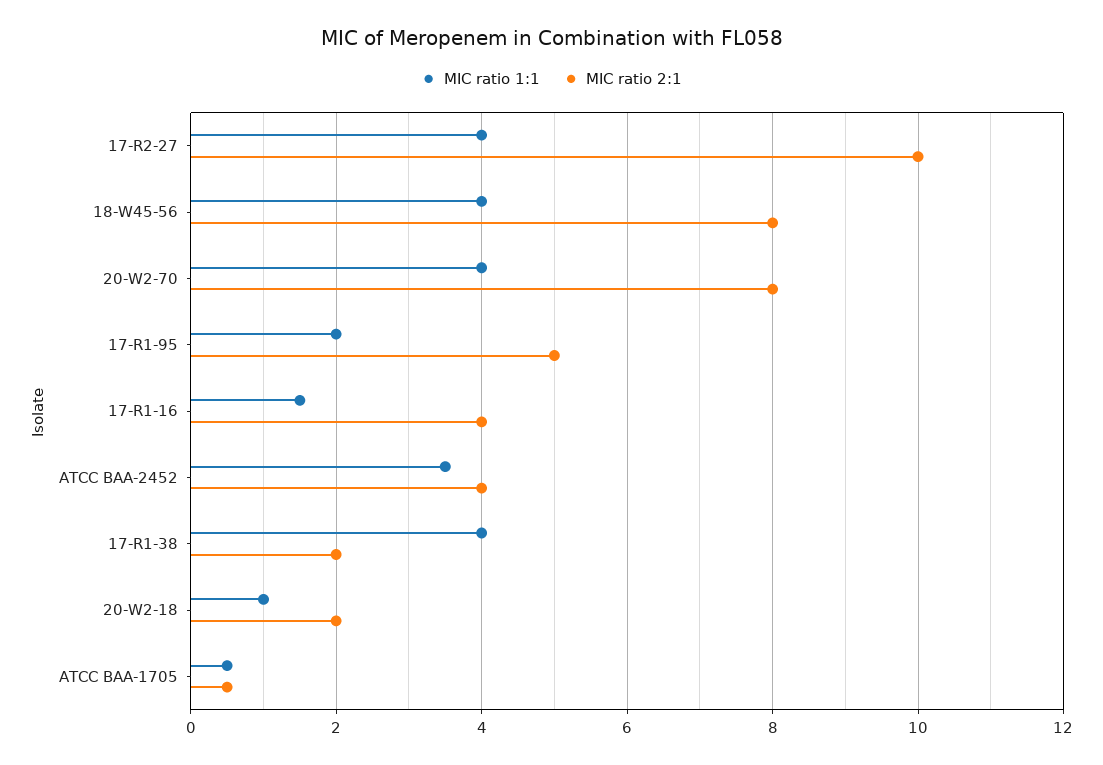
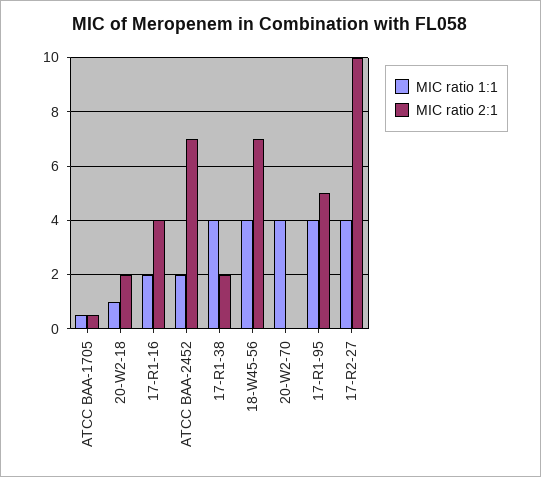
MIC ratio 2:1, 18-W45-56: 8 -> 7
MIC ratio 2:1, 20-W2-70: 8 -> 0
MIC ratio 1:1, 17-R1-95: 2 -> 4
MIC ratio 1:1, 17-R1-16: 1.5 -> 2
MIC ratio 1:1, ATCC BAA-2452: 3.5 -> 2
MIC ratio 2:1, ATCC BAA-2452: 4 -> 7

